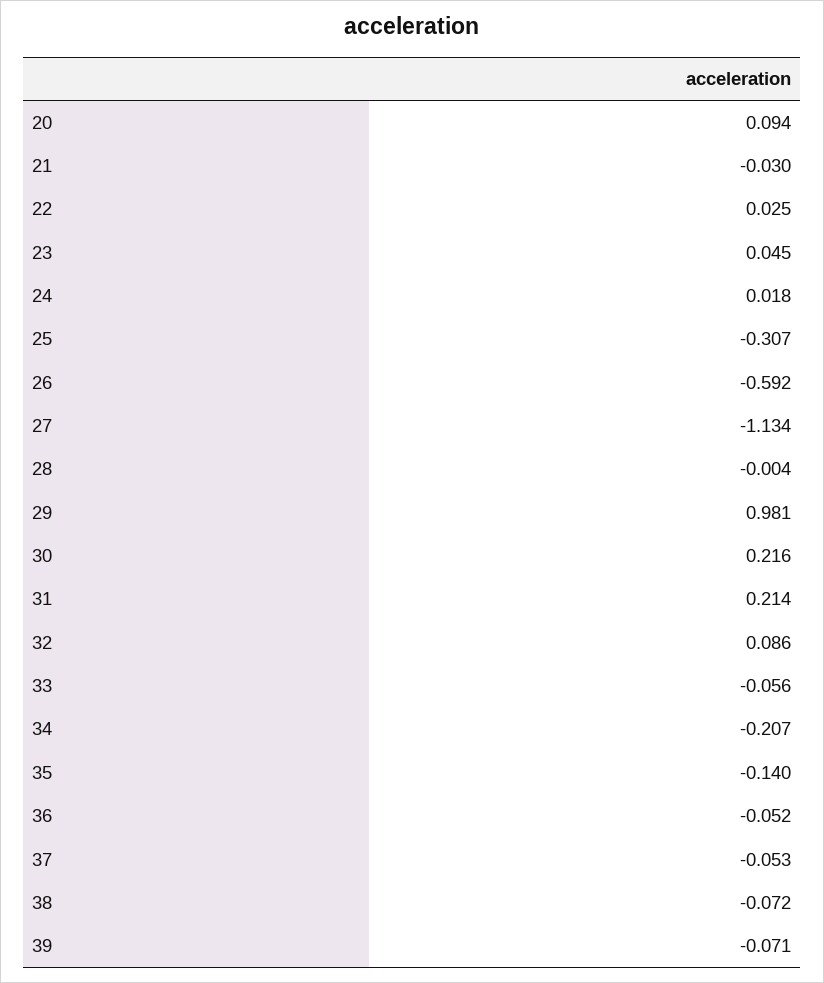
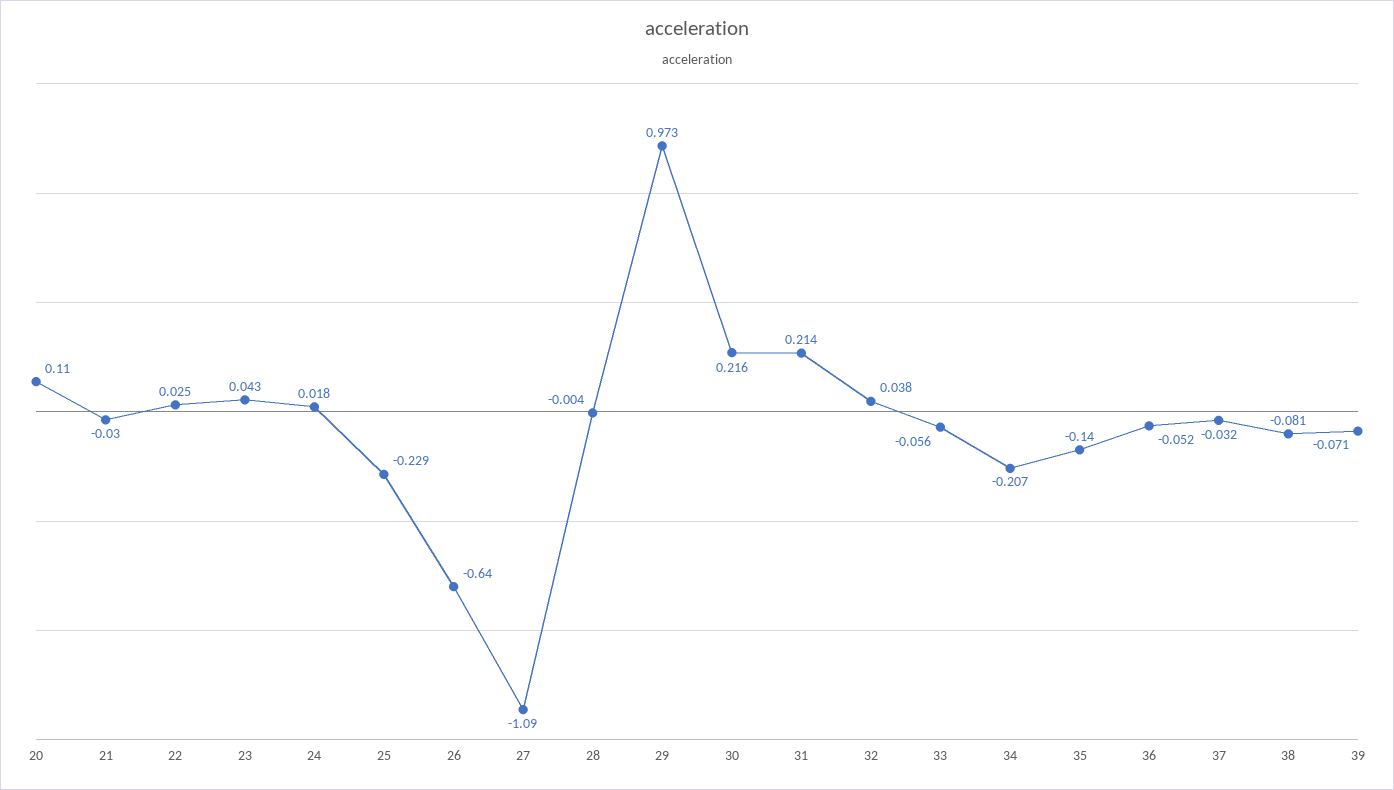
20: 0.094 -> 0.11
23: 0.045 -> 0.043
25: -0.307 -> -0.229
26: -0.592 -> -0.64
27: -1.134 -> -1.09
29: 0.981 -> 0.973
32: 0.086 -> 0.038
37: -0.053 -> -0.032
38: -0.072 -> -0.081

